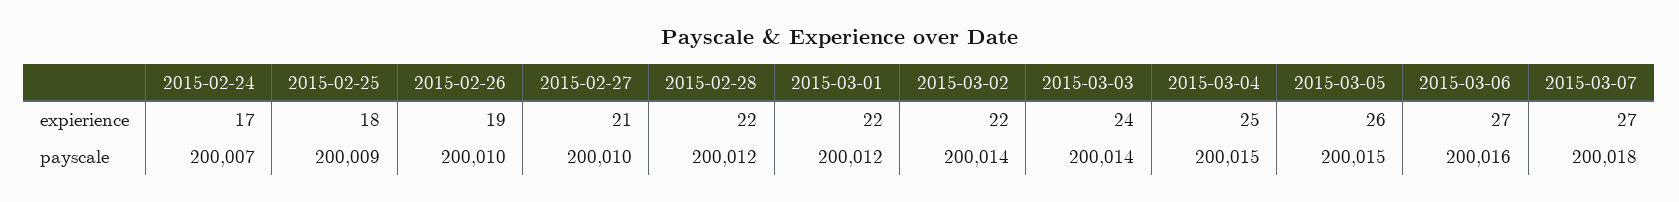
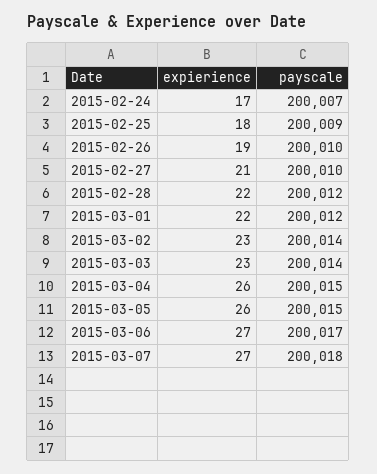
2015-03-02, expierience: 22 -> 23
2015-03-03, expierience: 24 -> 23
2015-03-04, expierience: 25 -> 26
2015-03-06, payscale: 200016 -> 200017

